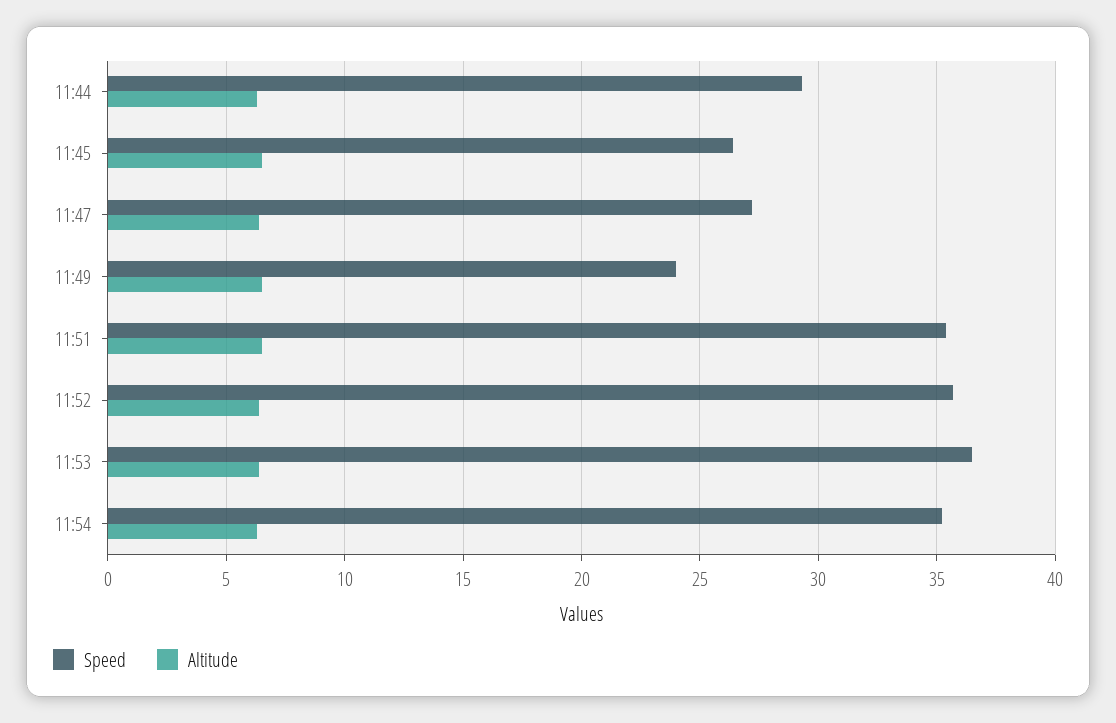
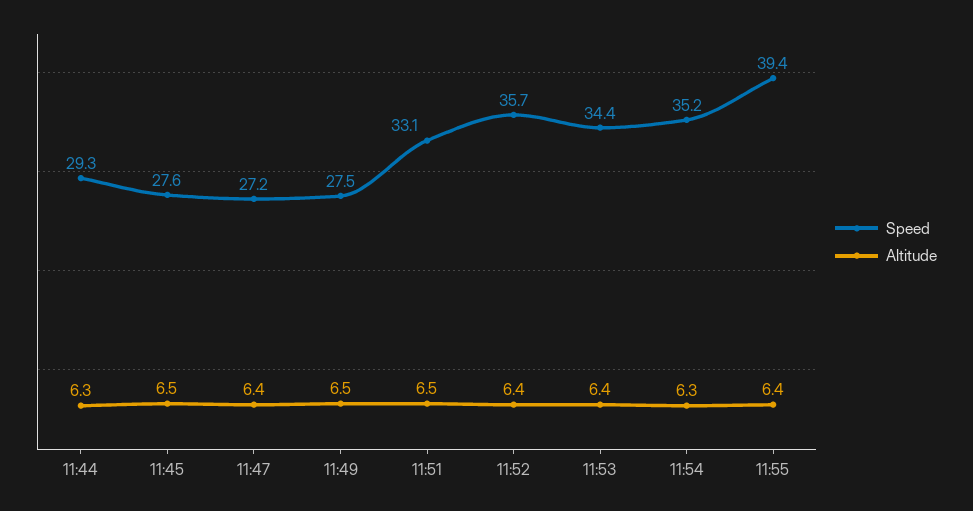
Speed, 11:45: 26.5 -> 27.6
Speed, 11:49: 24 -> 27.5
Speed, 11:51: 35.5 -> 33.1
Speed, 11:53: 36.5 -> 34.4
Speed, 11:55: none -> 39.4
Altitude, 11:55: none -> 6.4

